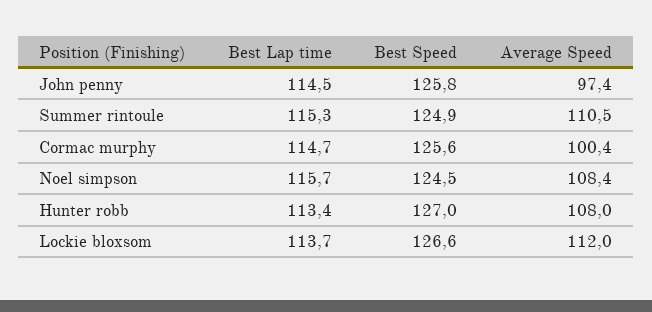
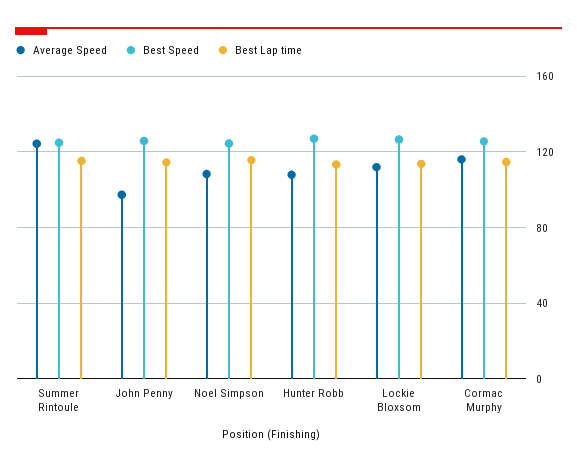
Average Speed, Summer rintoule: 110.5 -> 125
Average Speed, Cormac murphy: 100.4 -> 115

